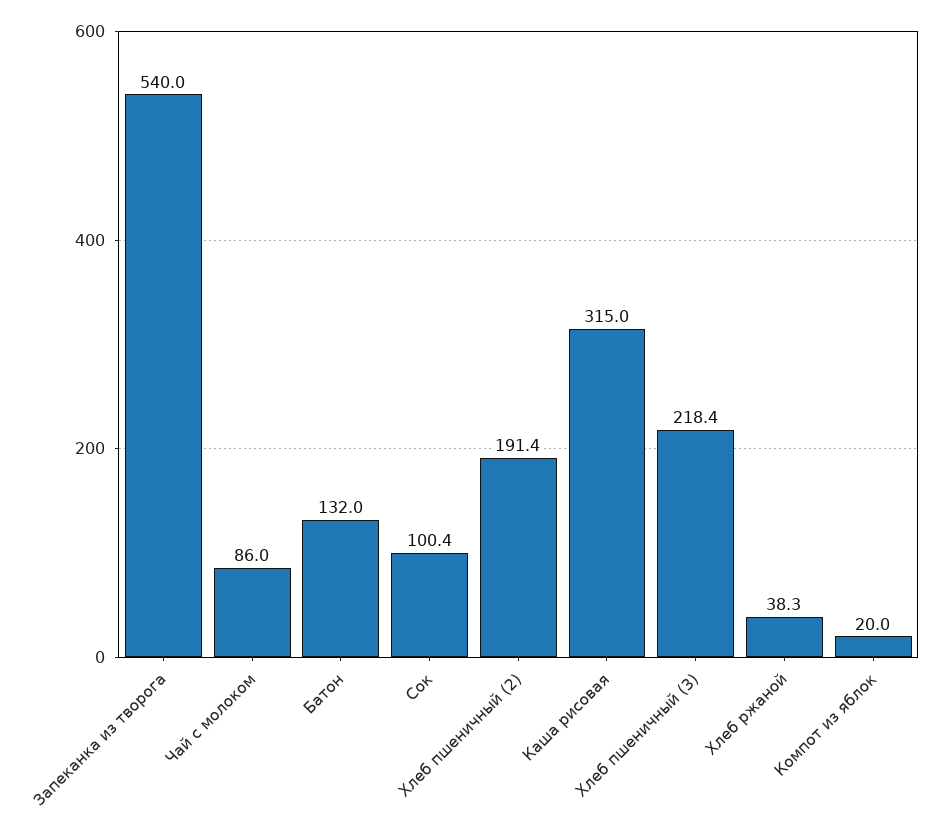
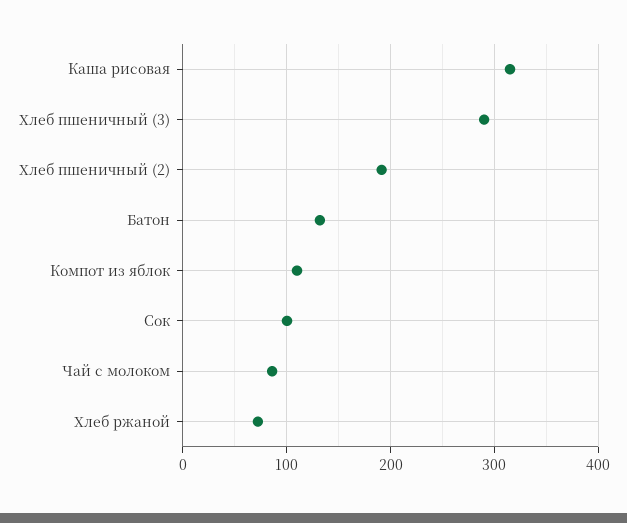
Запеканка из творога: 540 -> none
Хлеб пшеничный (3): 218.4 -> 290
Хлеб ржаной: 38.3 -> 70
Компот из яблок: 20 -> 110

